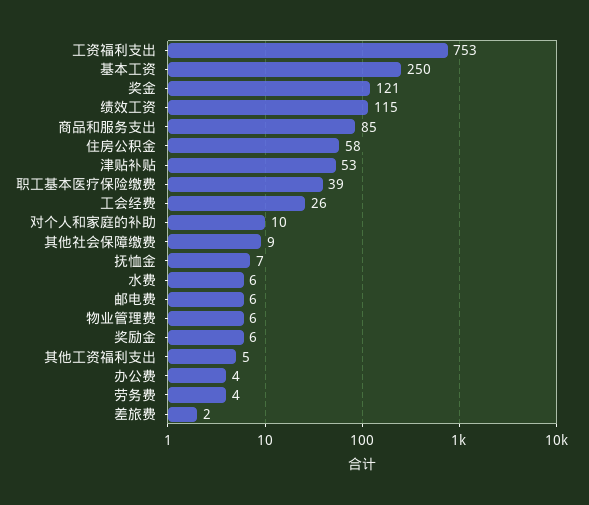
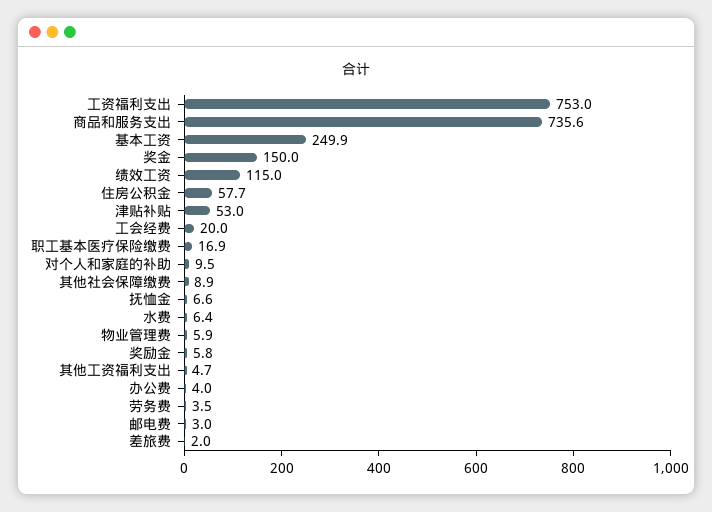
奖金: 121 -> 150
商品和服务支出: 85 -> 735.6
职工基本医疗保险缴费: 39 -> 16.9
工会经费: 26 -> 20
邮电费: 6 -> 3

